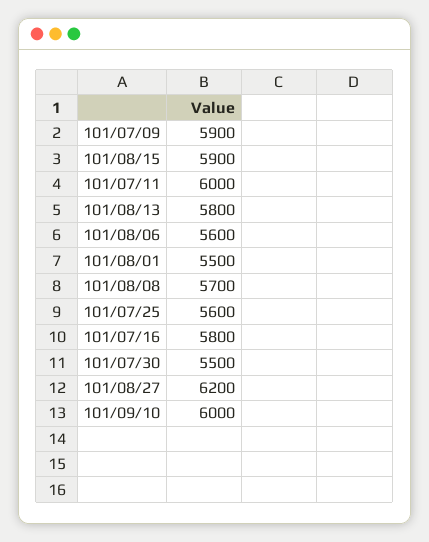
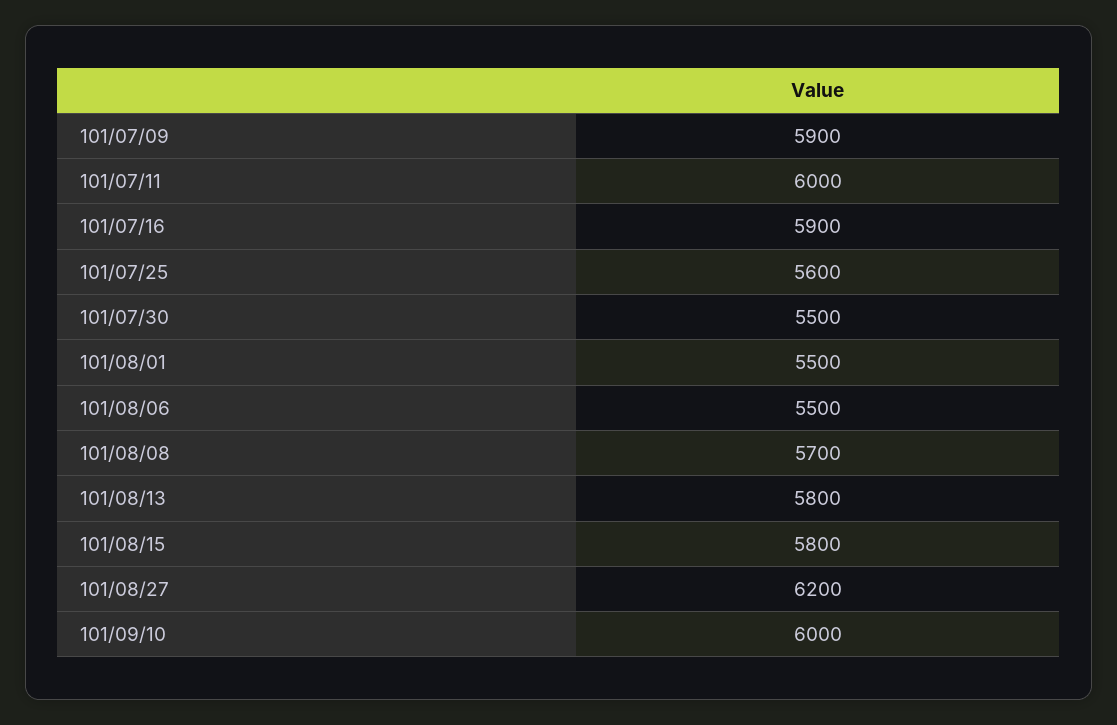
101/08/15: 5900 -> 5800
101/08/06: 5600 -> 5500
101/07/16: 5800 -> 5900

